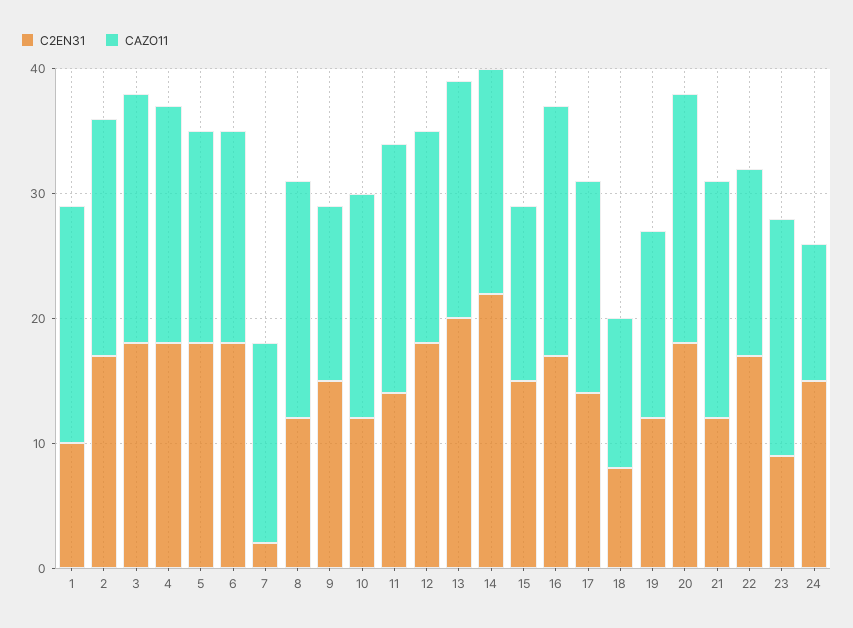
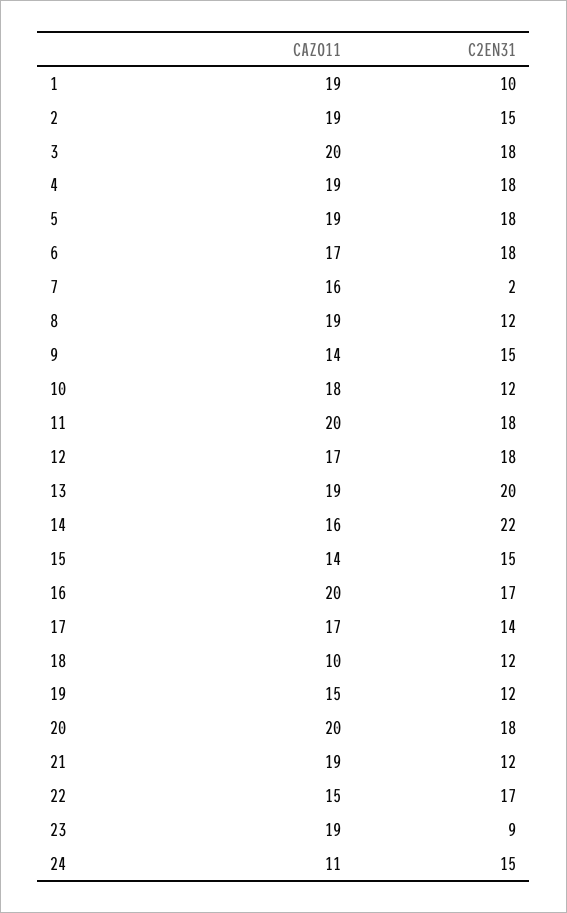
C2EN31, 2: 17 -> 15
CAZO11, 5: 17 -> 19
C2EN31, 11: 14 -> 18
CAZO11, 14: 18 -> 16
C2EN31, 18: 8 -> 12
CAZO11, 18: 12 -> 10

